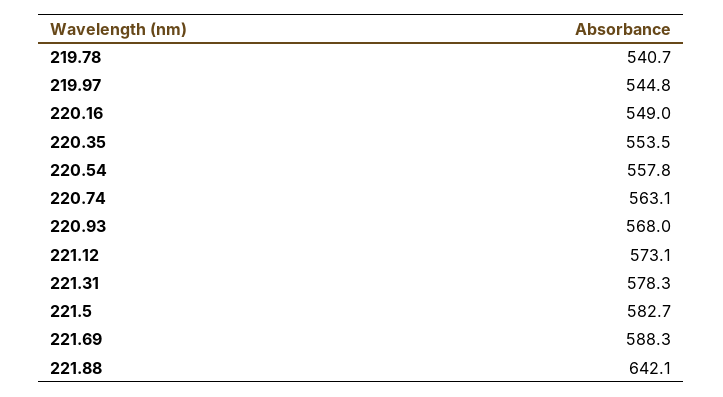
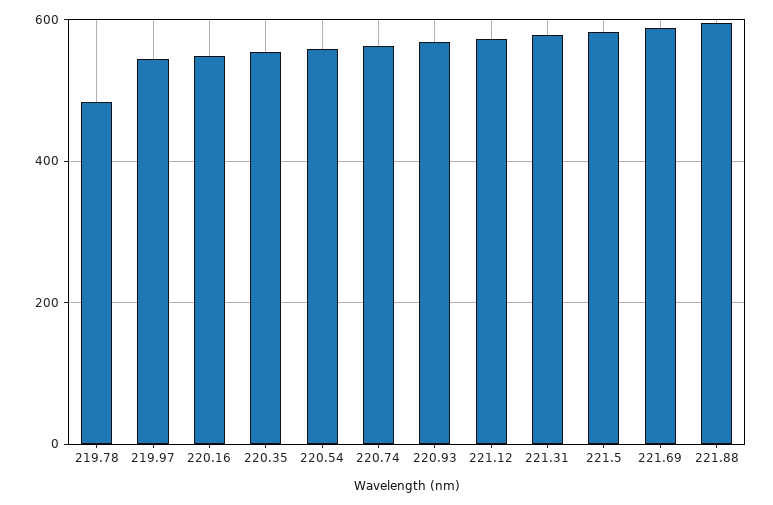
219.78: 540.7 -> 480
221.88: 642.1 -> 600

